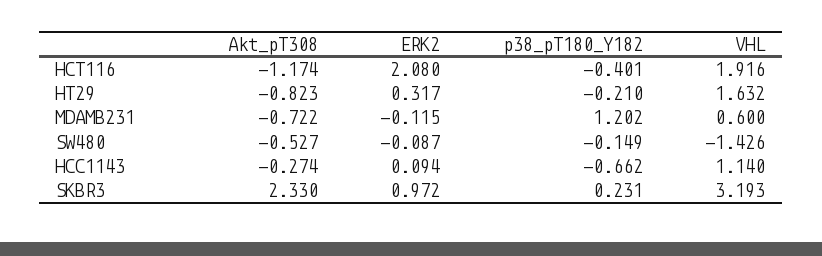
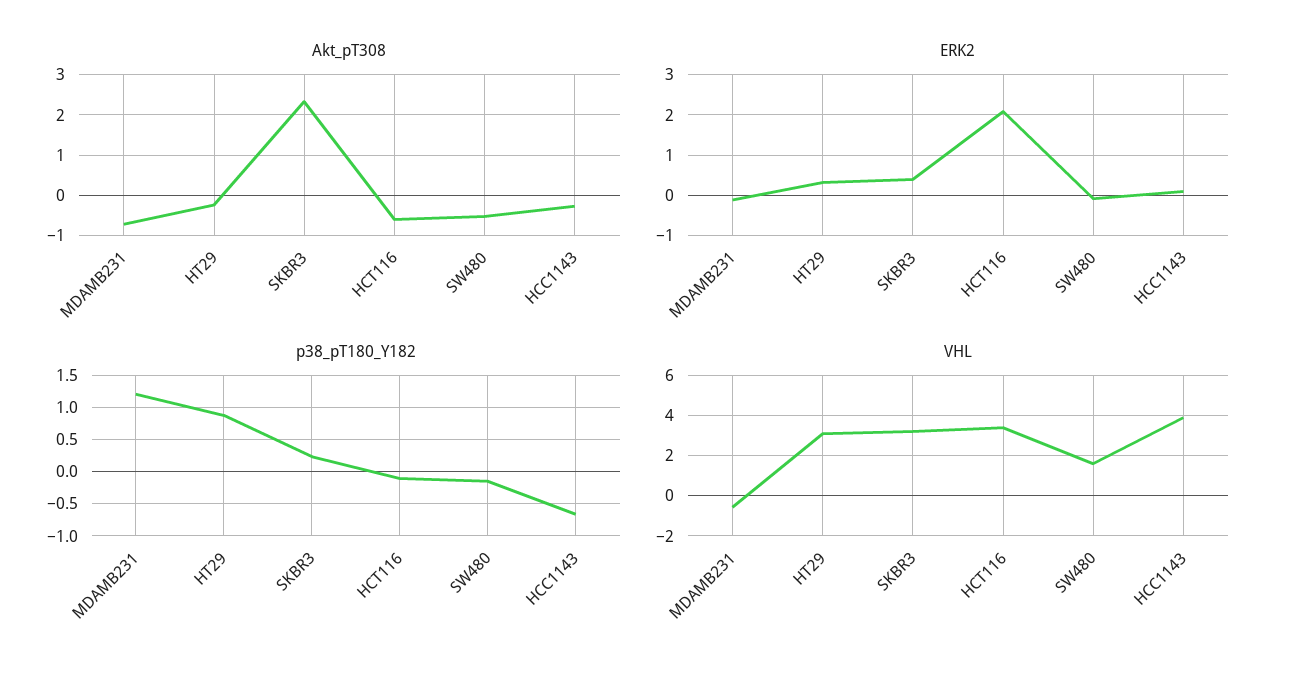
Akt_pT308, HCT116: -1.174 -> -0.6
p38_pT180_Y182, HCT116: -0.401 -> -0.1
VHL, HCT116: 1.916 -> 3.5
Akt_pT308, HT29: -0.823 -> -0.2
p38_pT180_Y182, HT29: -0.21 -> 0.9
VHL, HT29: 1.632 -> 3
VHL, MDAMB231: 0.6 -> -0.5
VHL, SW480: -1.426 -> 1.5
VHL, HCC1143: 1.14 -> 4
ERK2, SKBR3: 0.972 -> 0.4

